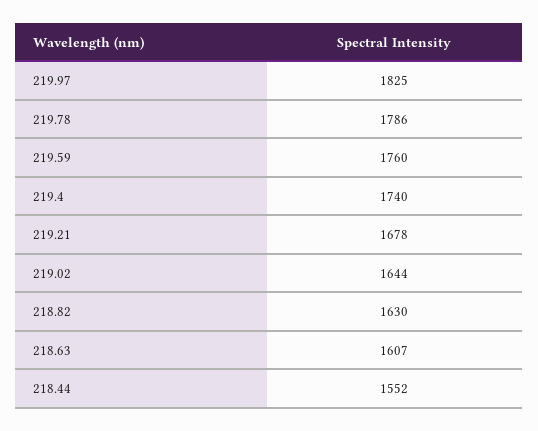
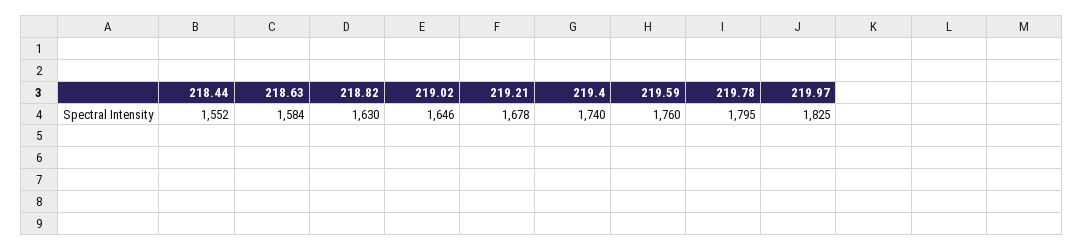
219.78: 1786 -> 1795
219.02: 1644 -> 1646
218.63: 1607 -> 1584

